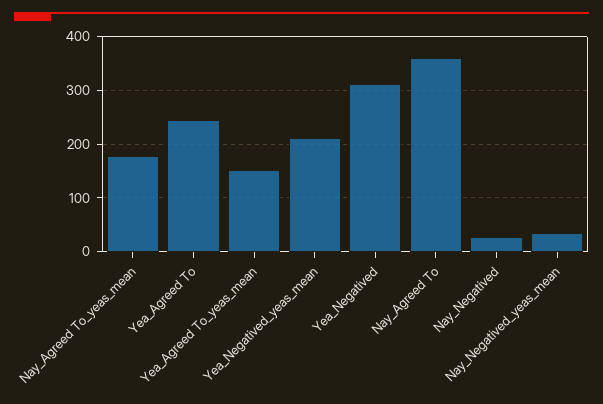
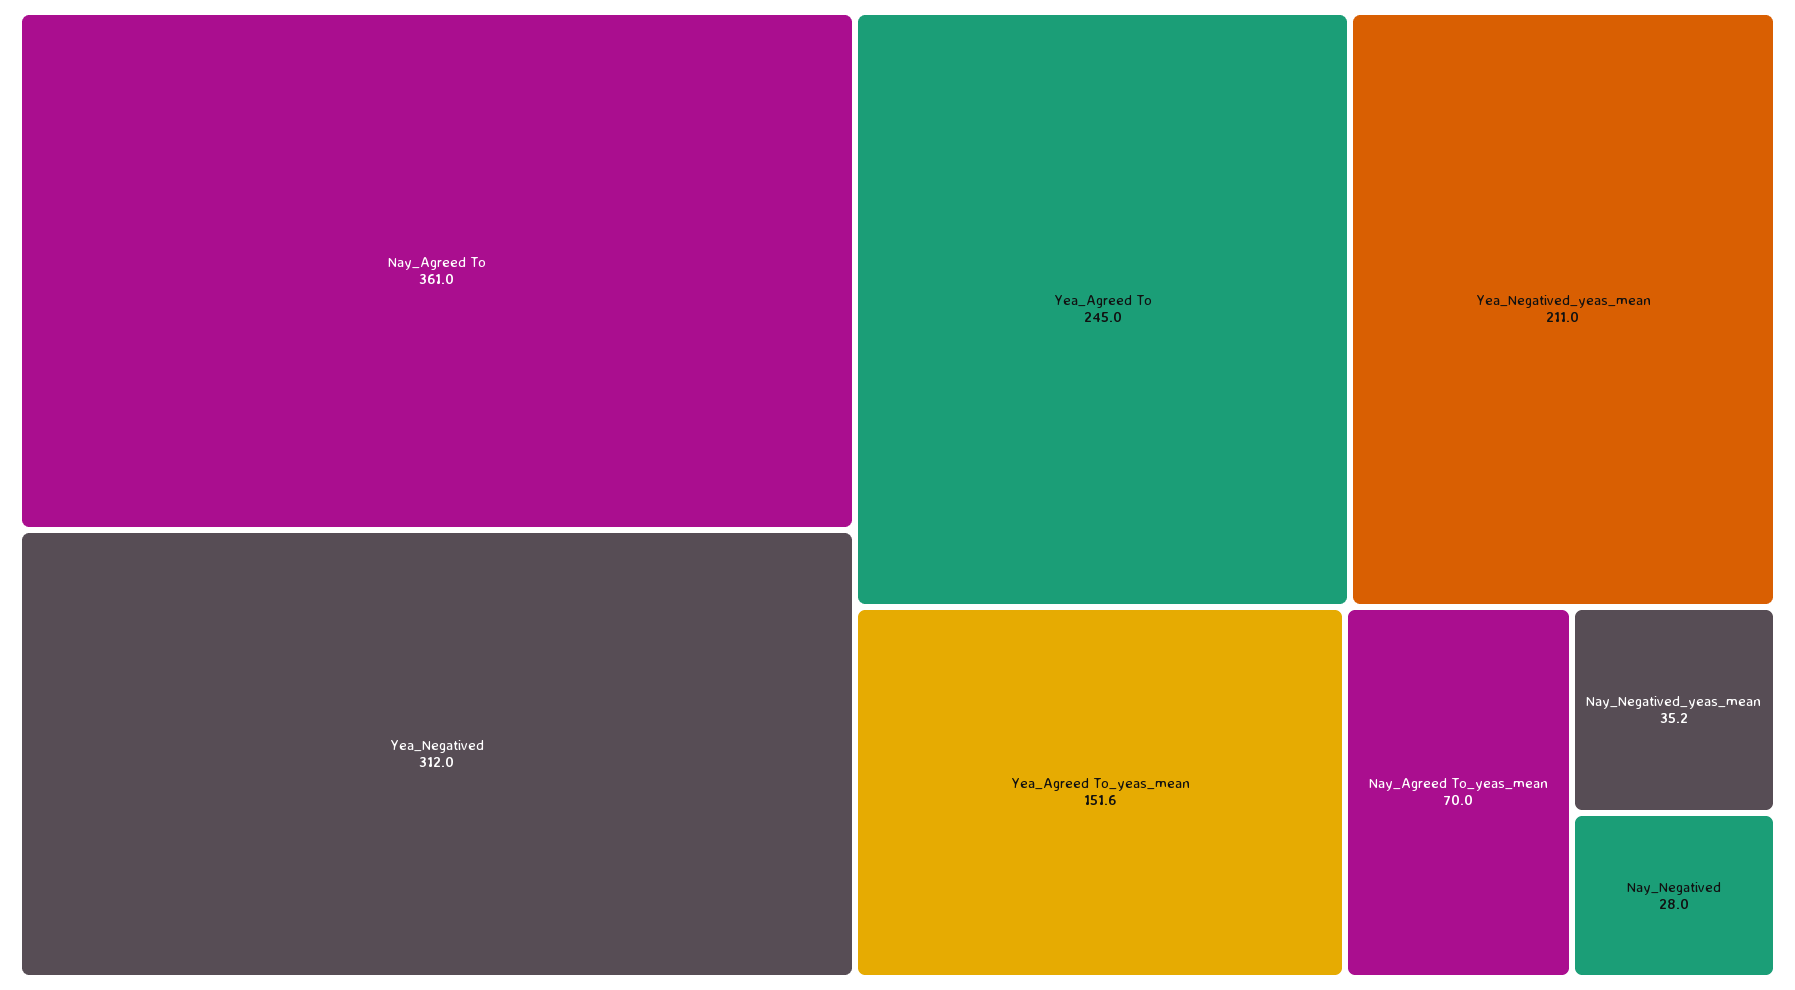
Nay_Agreed To_yeas_mean: 180 -> 70

